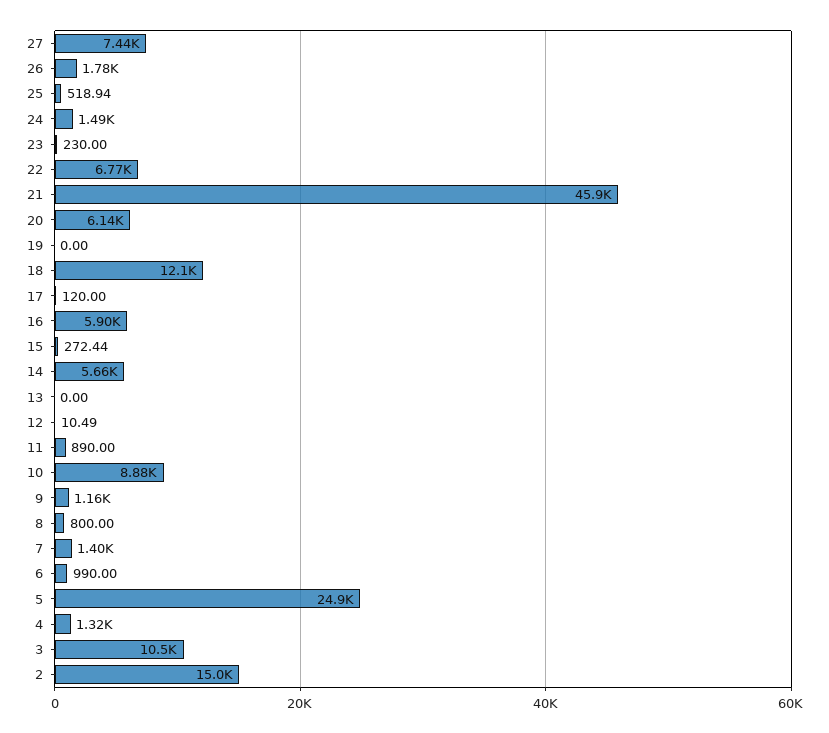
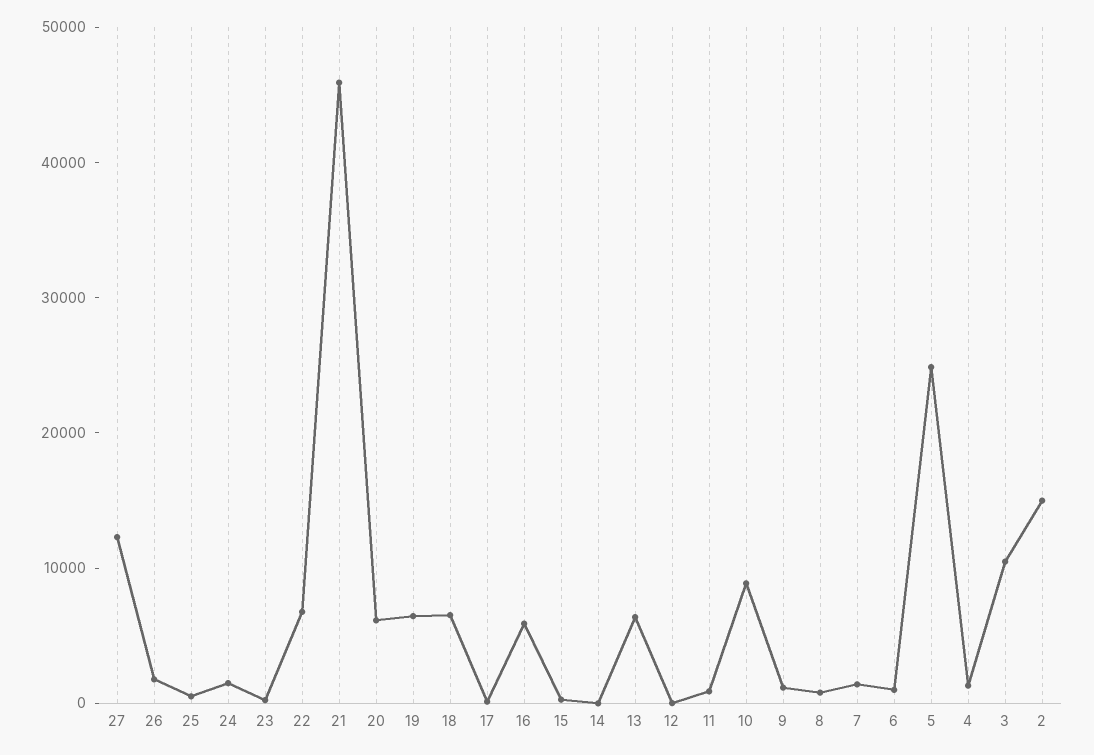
27: 7440 -> 12000
19: 0 -> 6000
18: 12100 -> 6000
14: 5660 -> 0
13: 0 -> 6000

